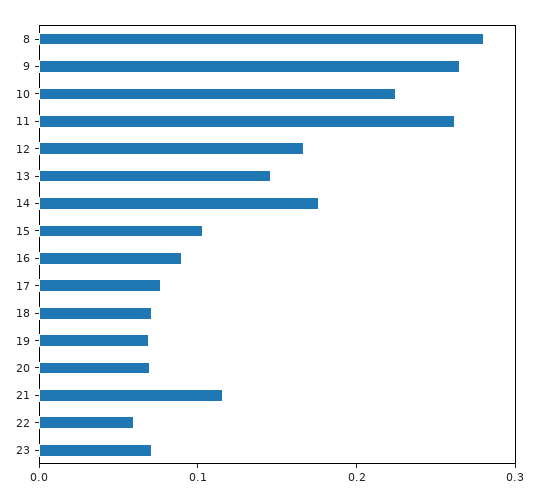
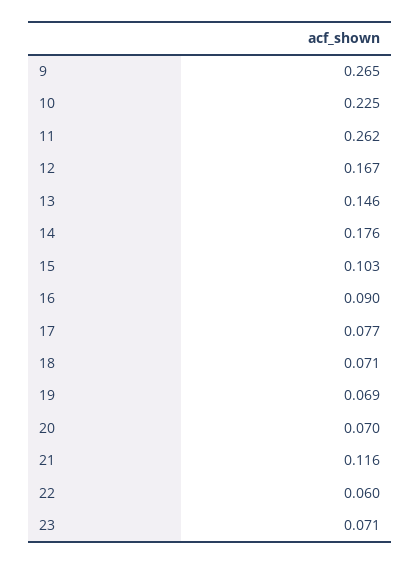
8: 0.28 -> none

